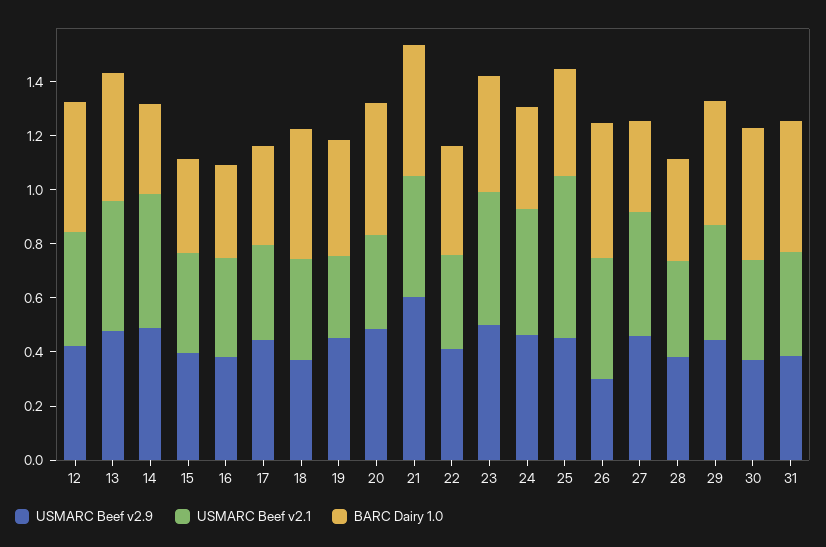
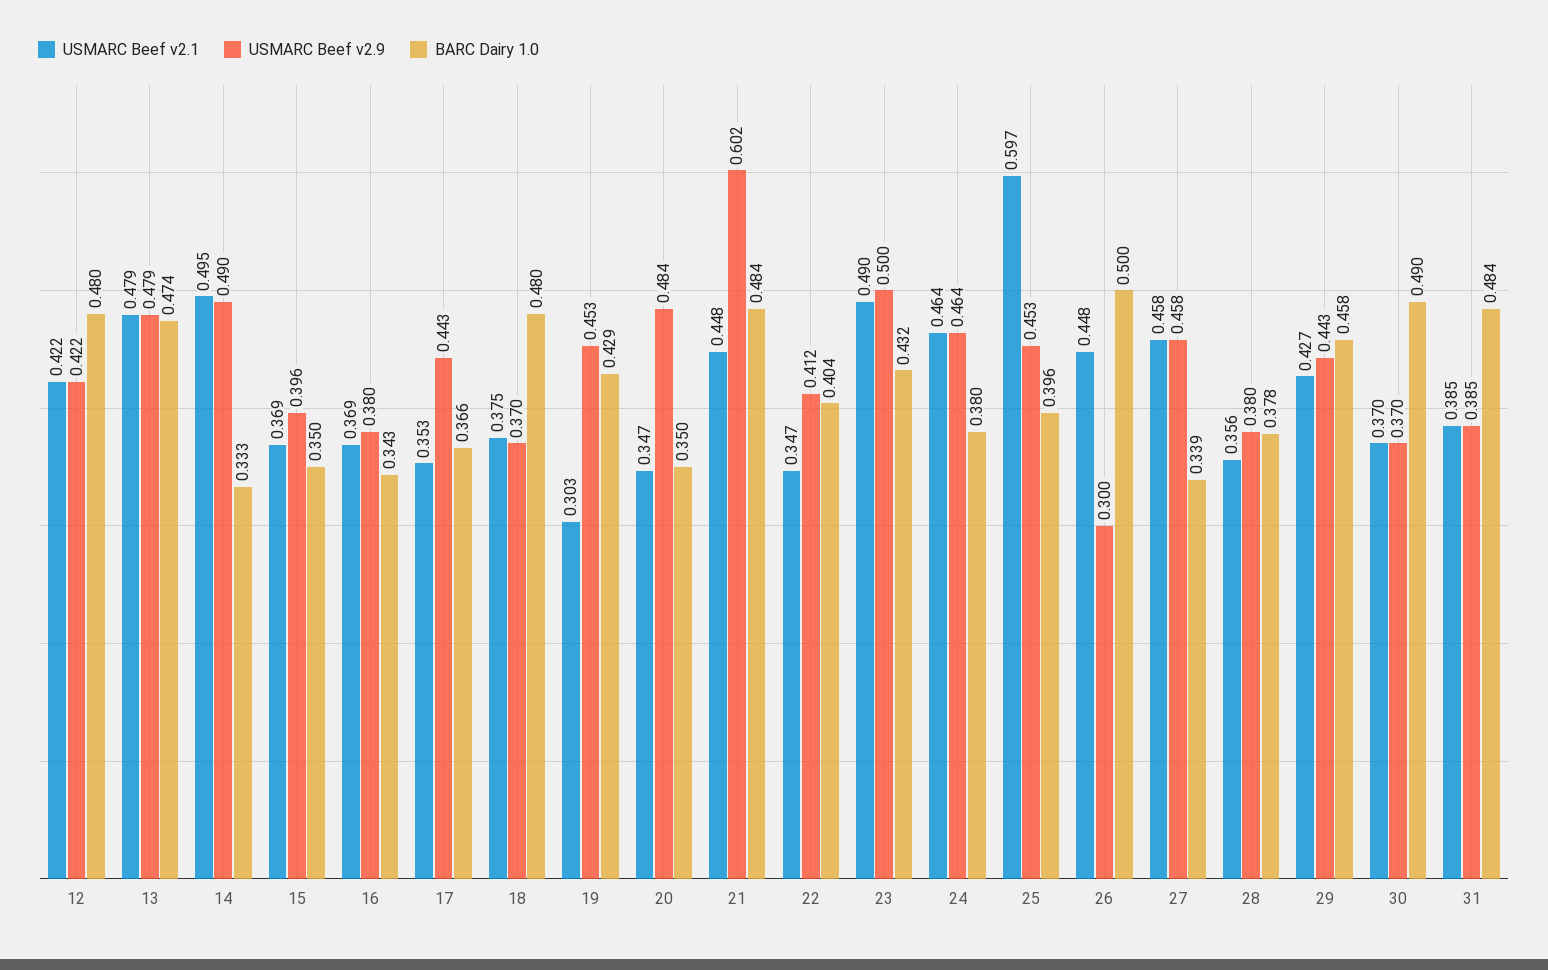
BARC Dairy 1.0, 20: 0.5 -> 0.35

